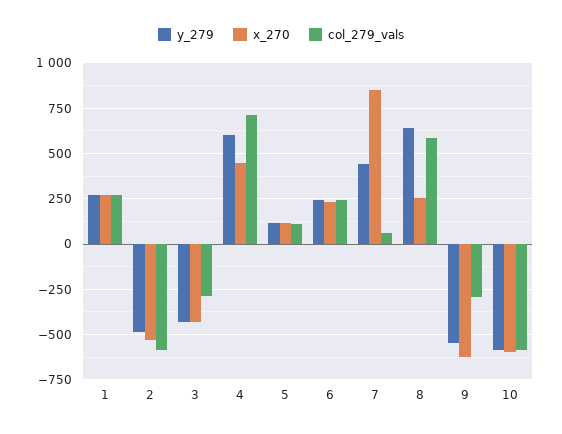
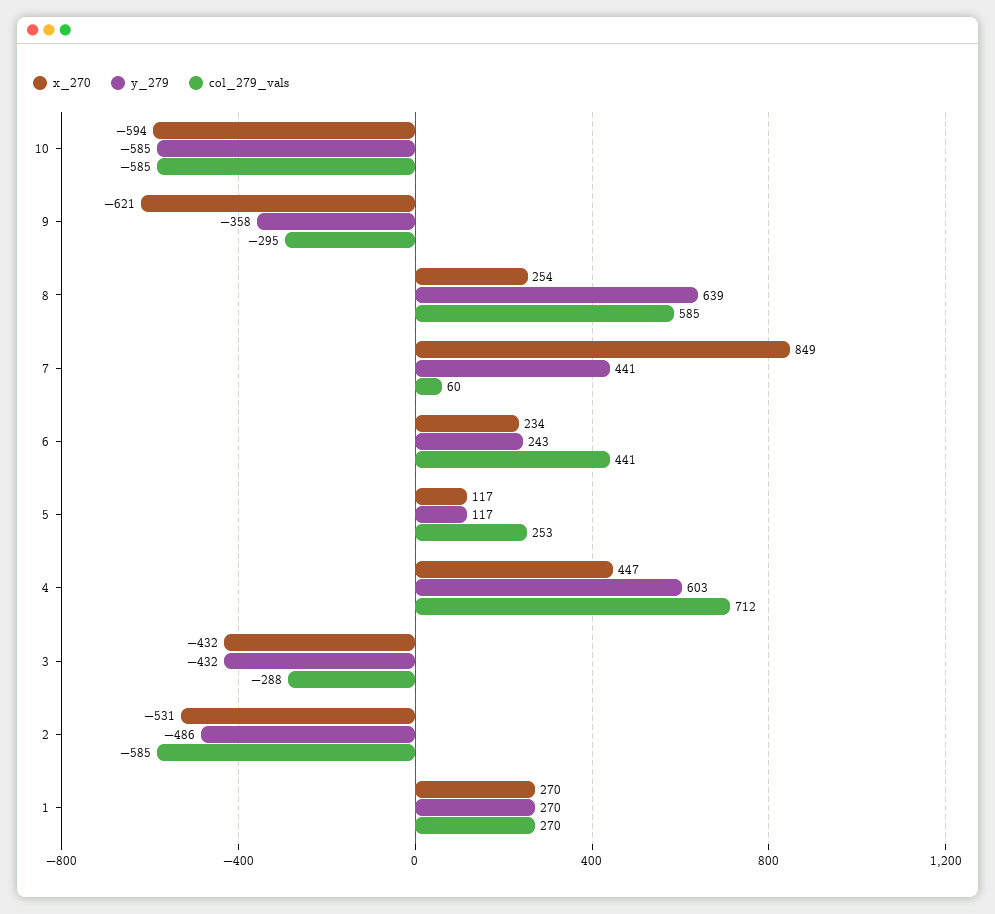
col_279_vals, 5: 100 -> 253
col_279_vals, 6: 250 -> 441
y_279, 9: -550 -> -358

